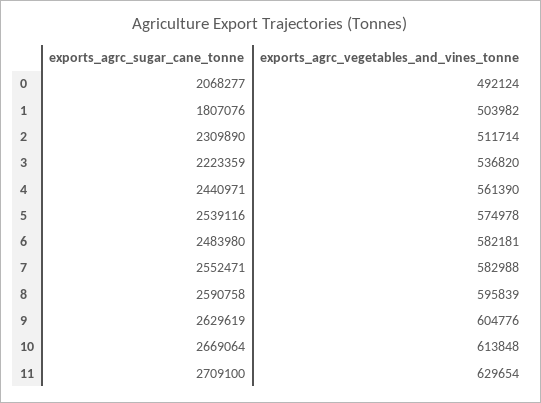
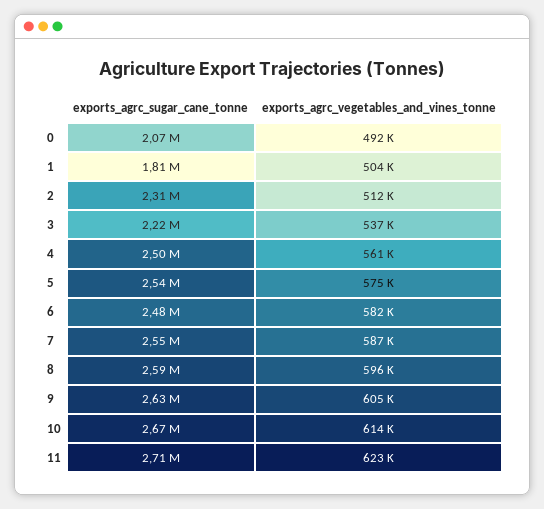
exports_agrc_sugar_cane_tonne, 4: 2440971 -> 2500000
exports_agrc_vegetables_and_vines_tonne, 7: 582988 -> 587000
exports_agrc_vegetables_and_vines_tonne, 11: 629654 -> 623000

